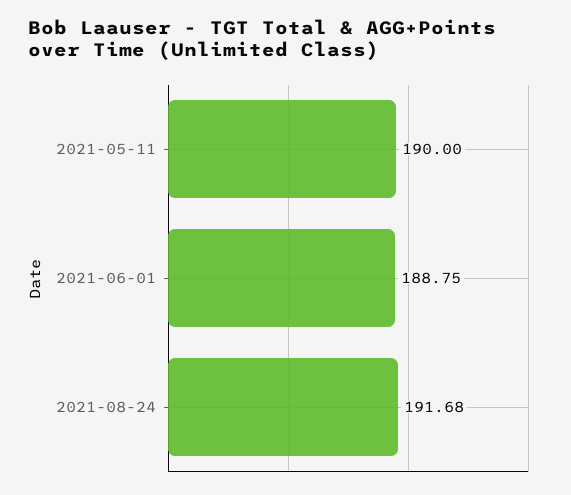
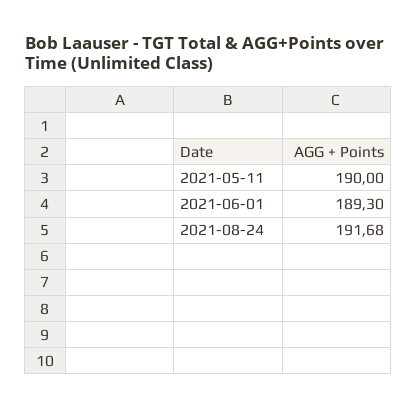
2021-06-01: 188.75 -> 189.3

